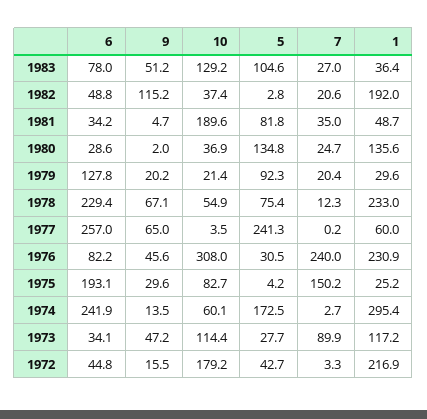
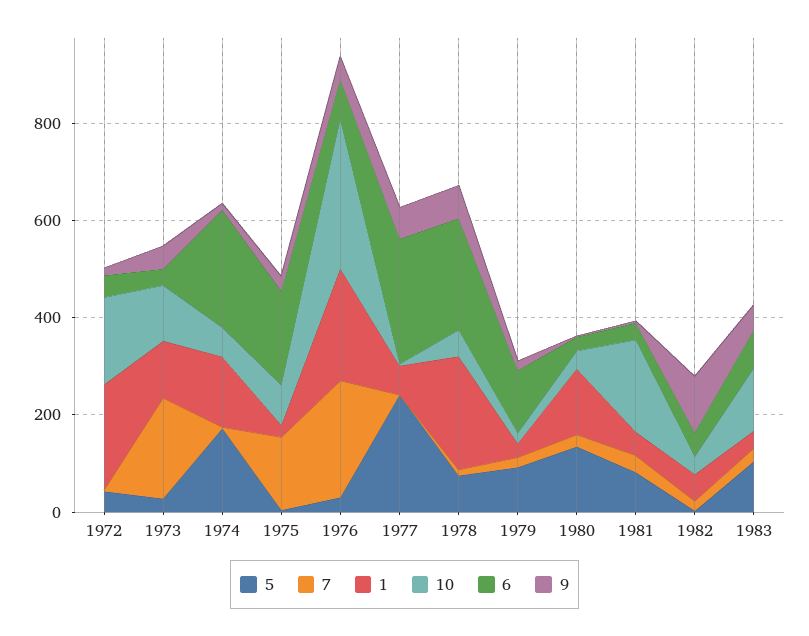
1, 1982: 192 -> 50
1, 1974: 295.4 -> 150
7, 1973: 89.9 -> 200

